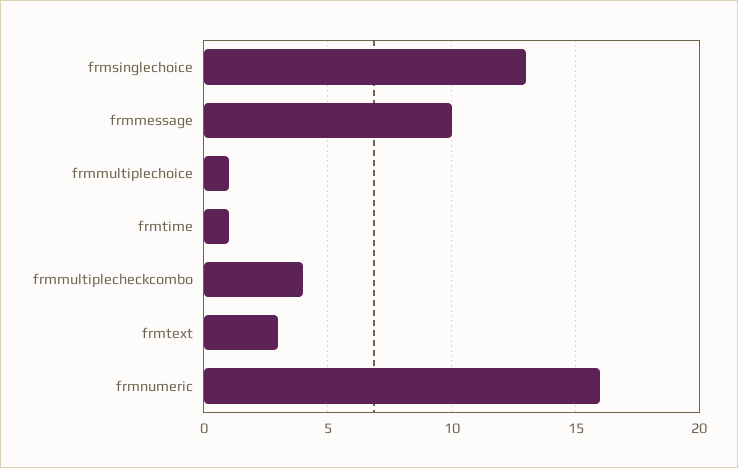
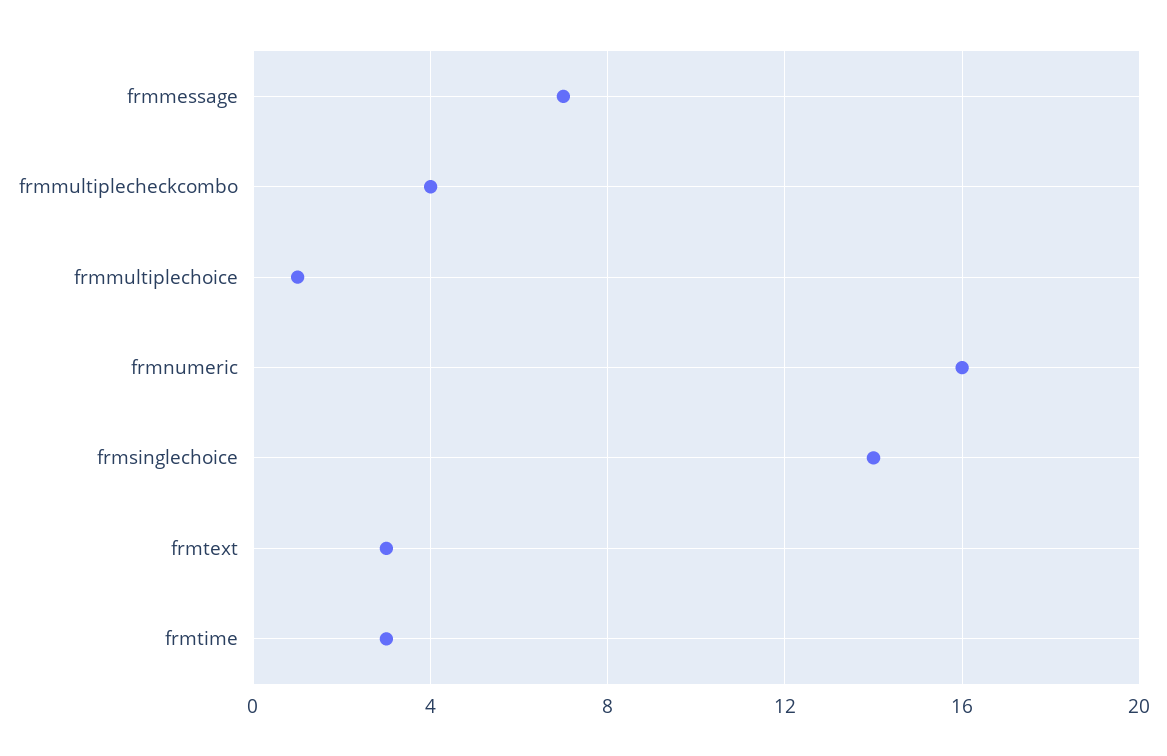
frmsinglechoice: 13 -> 14
frmmessage: 10 -> 7
frmtime: 1 -> 3

